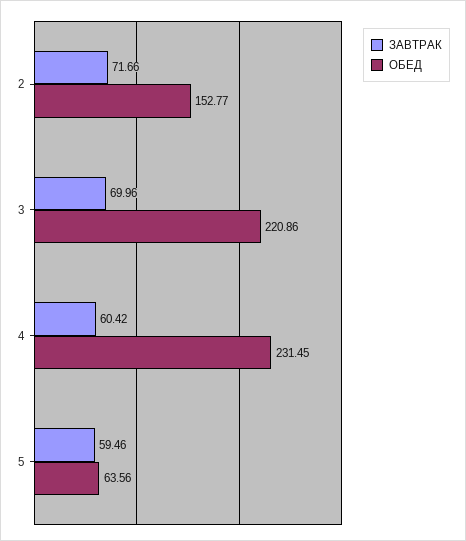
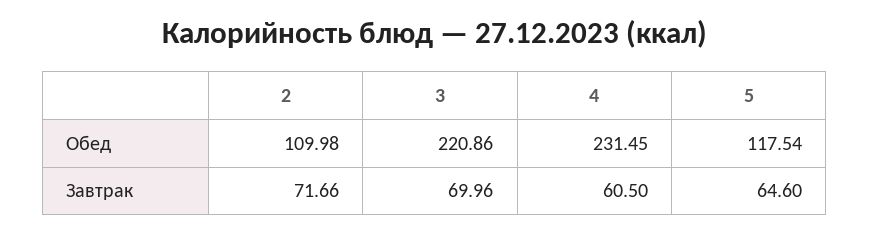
ОБЕД, 2: 152.77 -> 109.98
ЗАВТРАК, 4: 60.42 -> 60.5
ЗАВТРАК, 5: 59.46 -> 64.6
ОБЕД, 5: 63.56 -> 117.54

